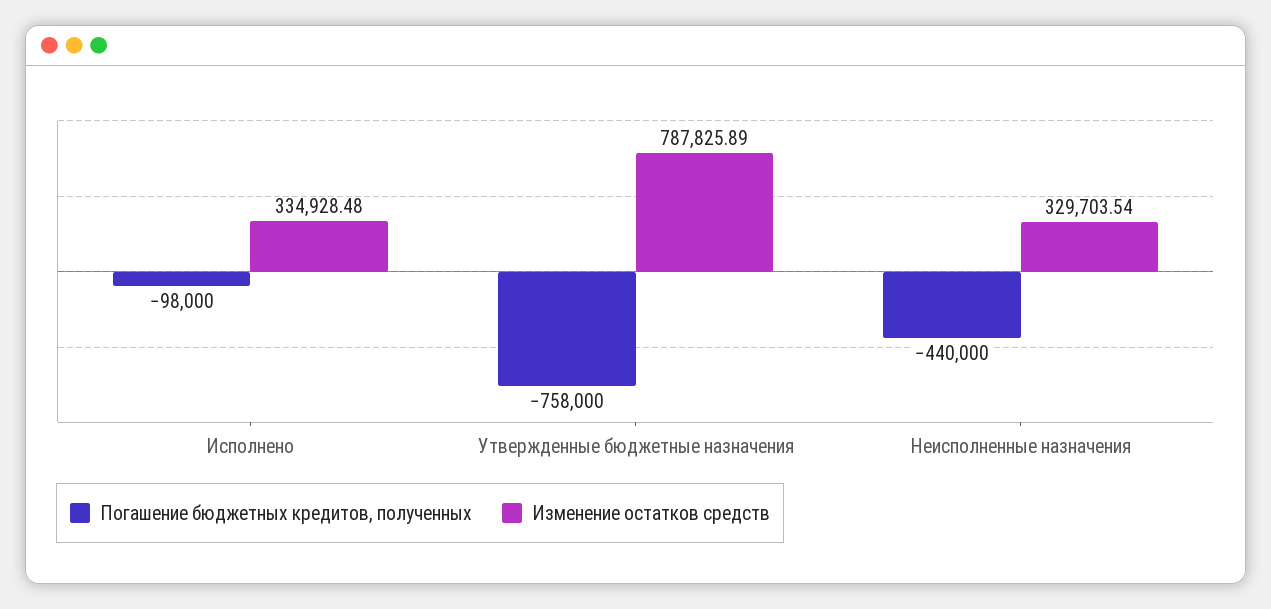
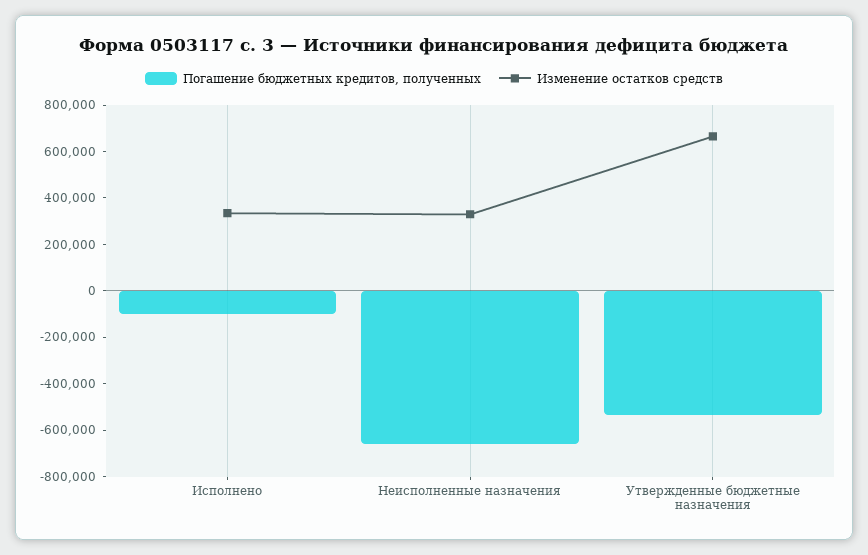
Погашение бюджетных кредитов, полученных, Утвержденные бюджетные назначения: -758000 -> -550000
Изменение остатков средств, Утвержденные бюджетные назначения: 787825.89 -> 650000
Погашение бюджетных кредитов, полученных, Неисполненные назначения: -440000 -> -650000

